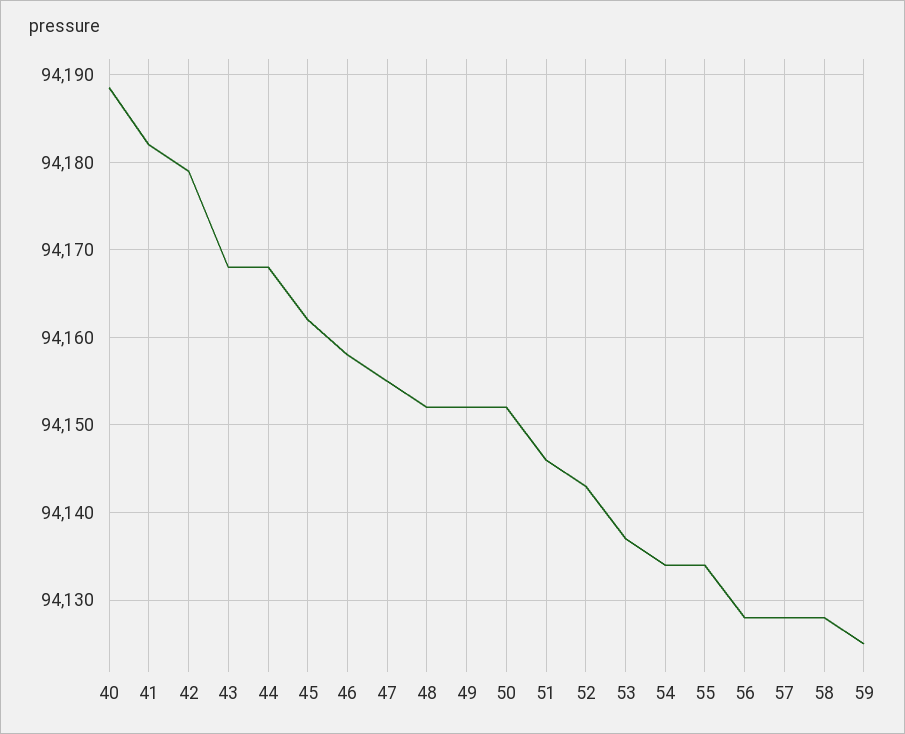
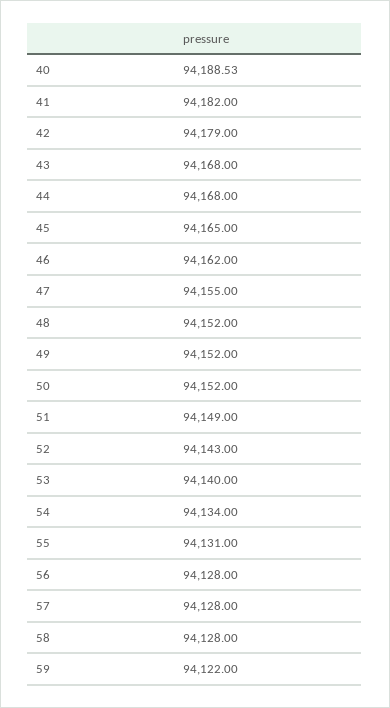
45: 94162 -> 94165
46: 94158 -> 94162
51: 94146 -> 94149
53: 94137 -> 94140
55: 94134 -> 94131
59: 94125 -> 94122

